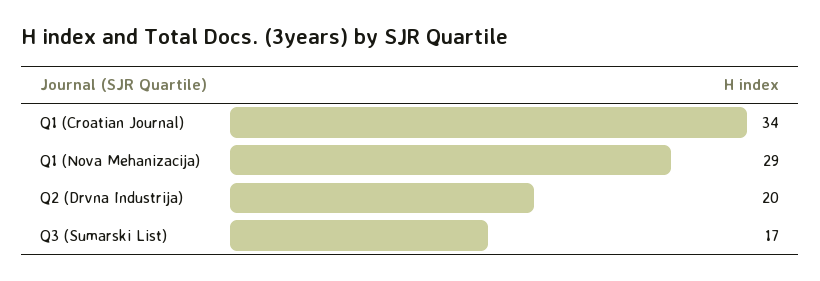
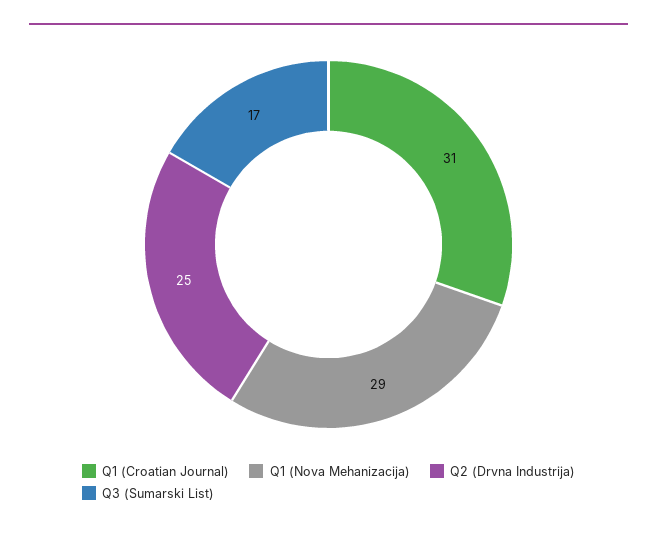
Q1 (Croatian Journal): 34 -> 31
Q2 (Drvna Industrija): 20 -> 25

